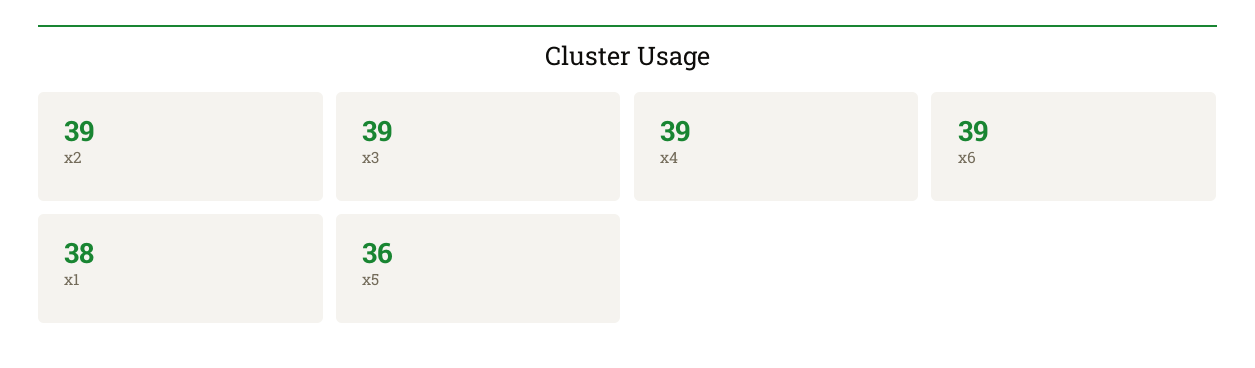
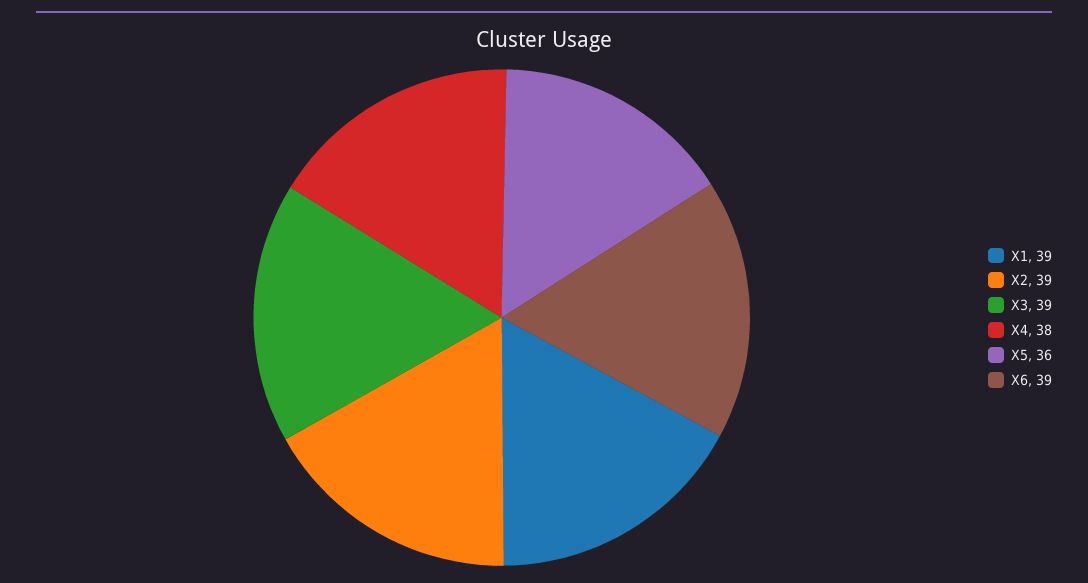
x4: 39 -> 38
x1: 38 -> 39

